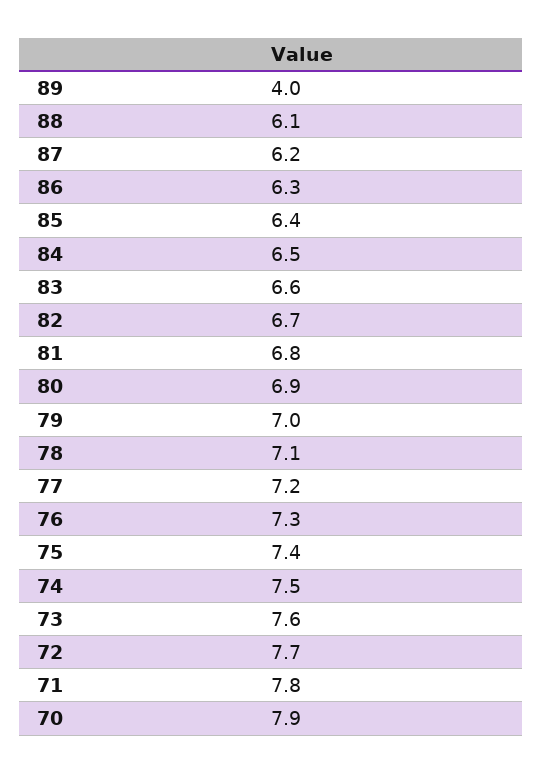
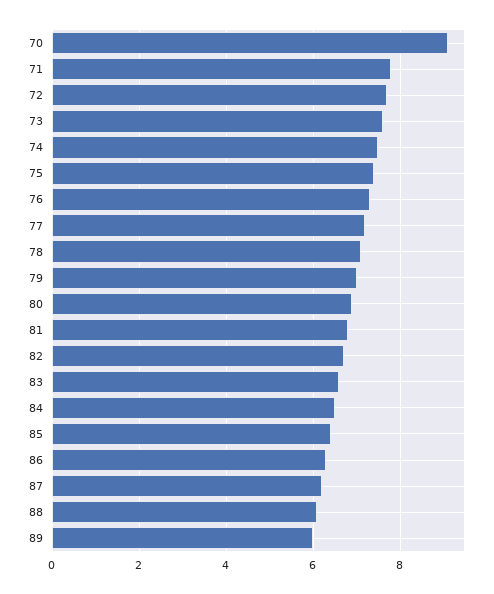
89: 4 -> 6
70: 7.9 -> 9

